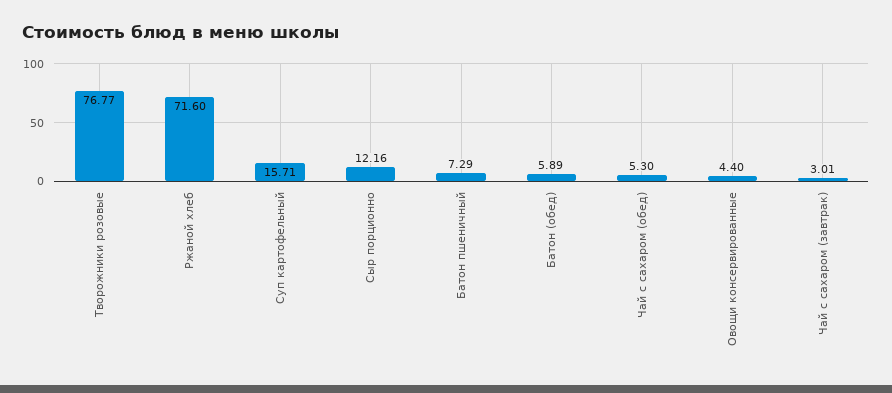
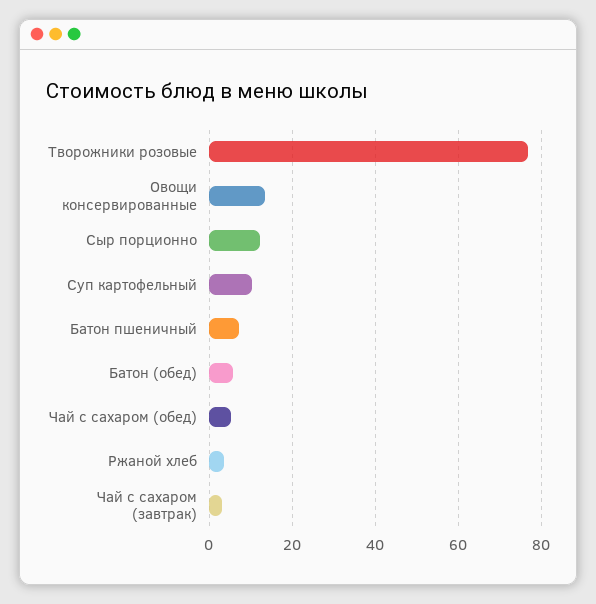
Ржаной хлеб: 71.6 -> 4
Суп картофельный: 15.71 -> 10
Овощи консервированные: 4.4 -> 14

